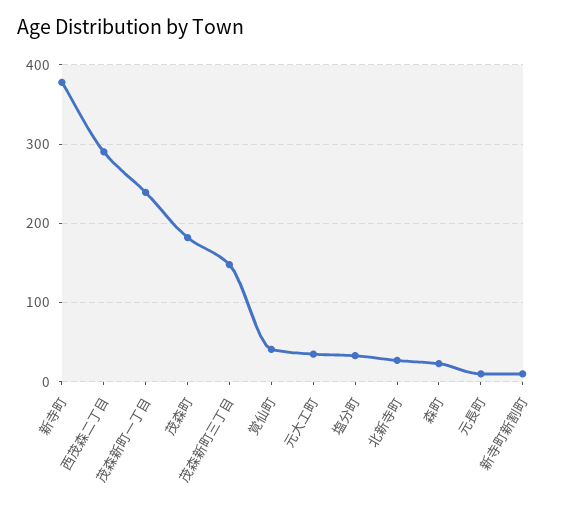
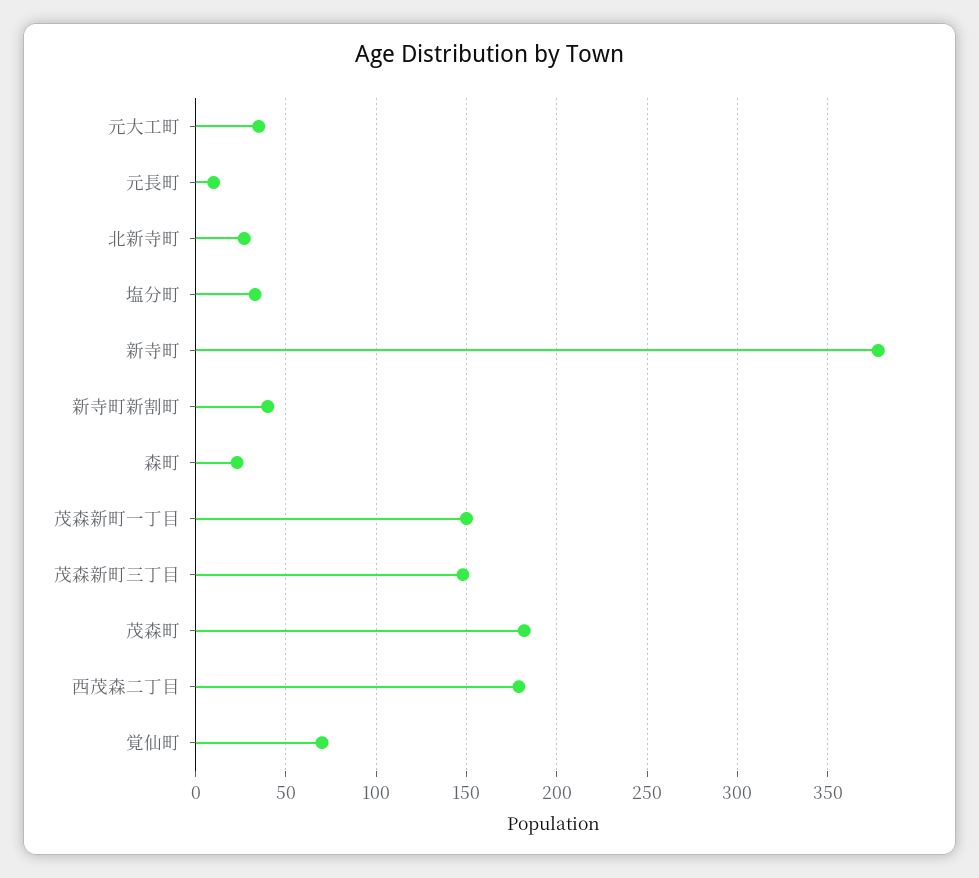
西茂森二丁目: 290 -> 180
茂森新町一丁目: 240 -> 150
覚仙町: 40 -> 70
新寺町新割町: 10 -> 40

